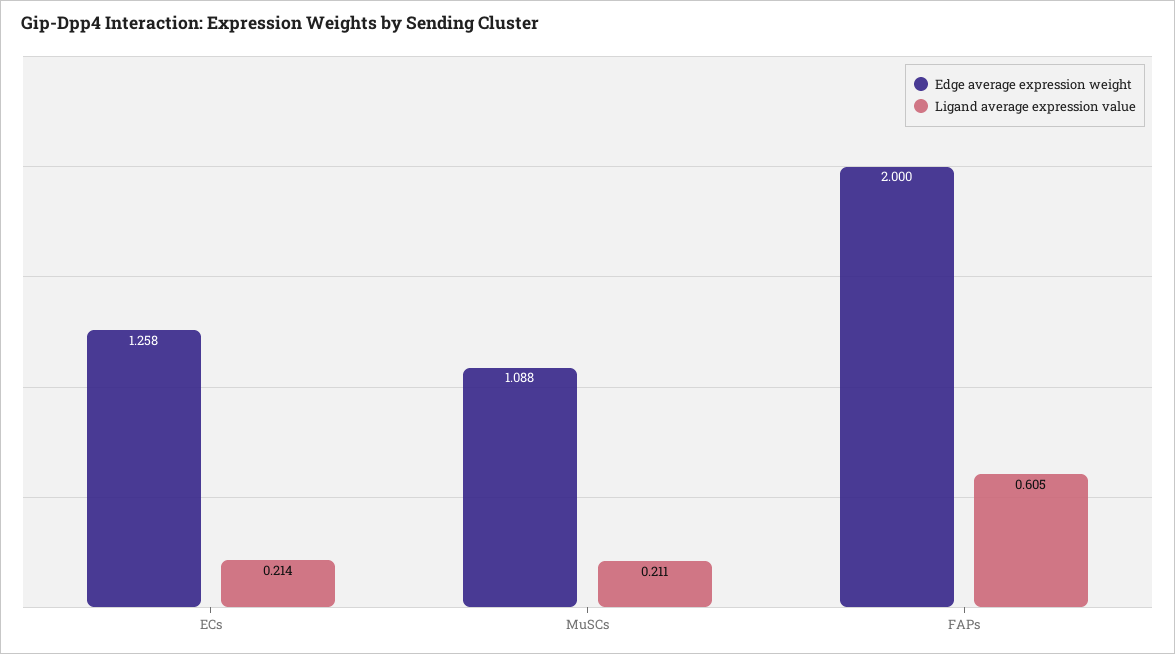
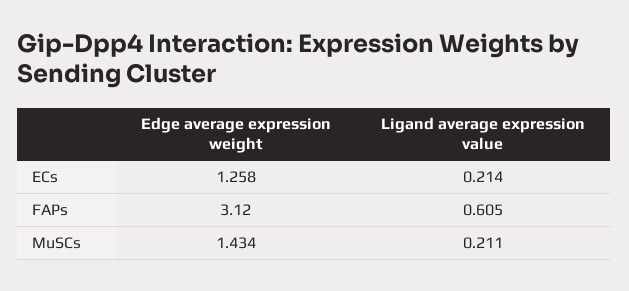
Edge average expression weight, MuSCs: 1.088 -> 1.434
Edge average expression weight, FAPs: 2 -> 3.12

